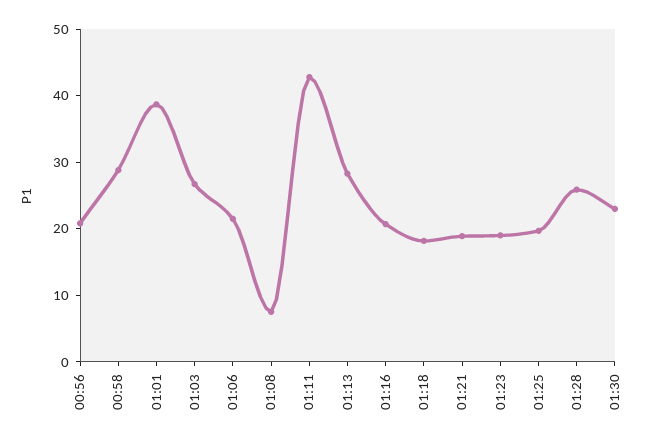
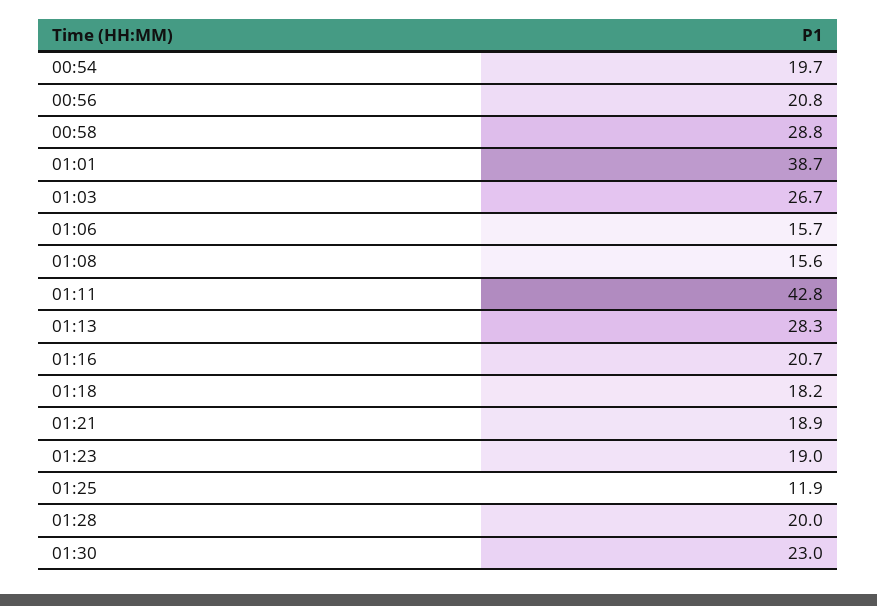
01:06: 22 -> 15.7
01:08: 8 -> 15.6
01:25: 20 -> 11.9
01:28: 26 -> 20
00:54: none -> 19.7

